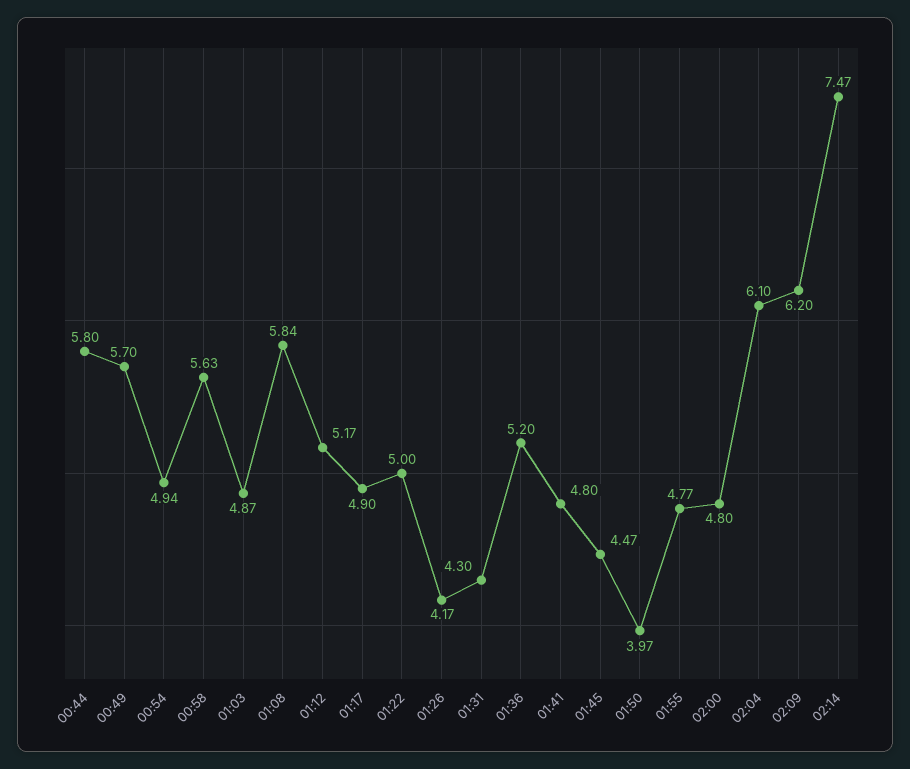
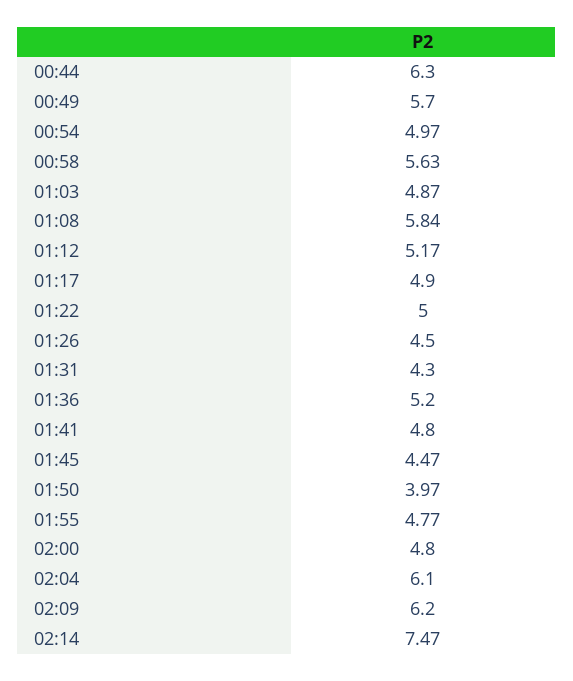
00:44: 5.8 -> 6.3
00:54: 4.94 -> 4.97
01:26: 4.17 -> 4.5

